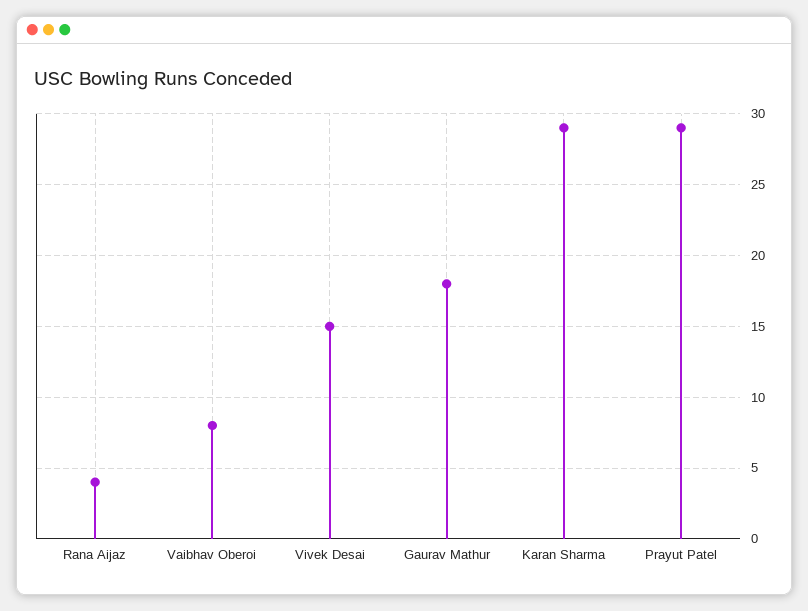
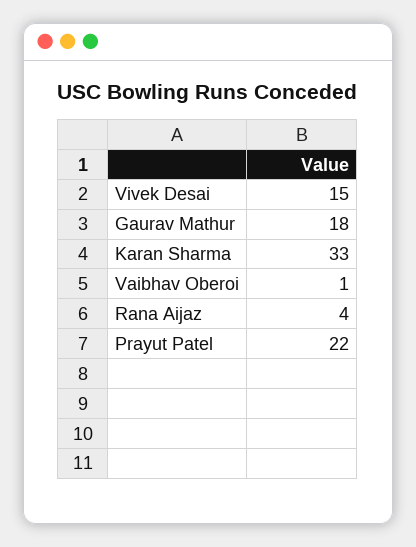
Vaibhav Oberoi: 8 -> 1
Karan Sharma: 29 -> 33
Prayut Patel: 29 -> 22

